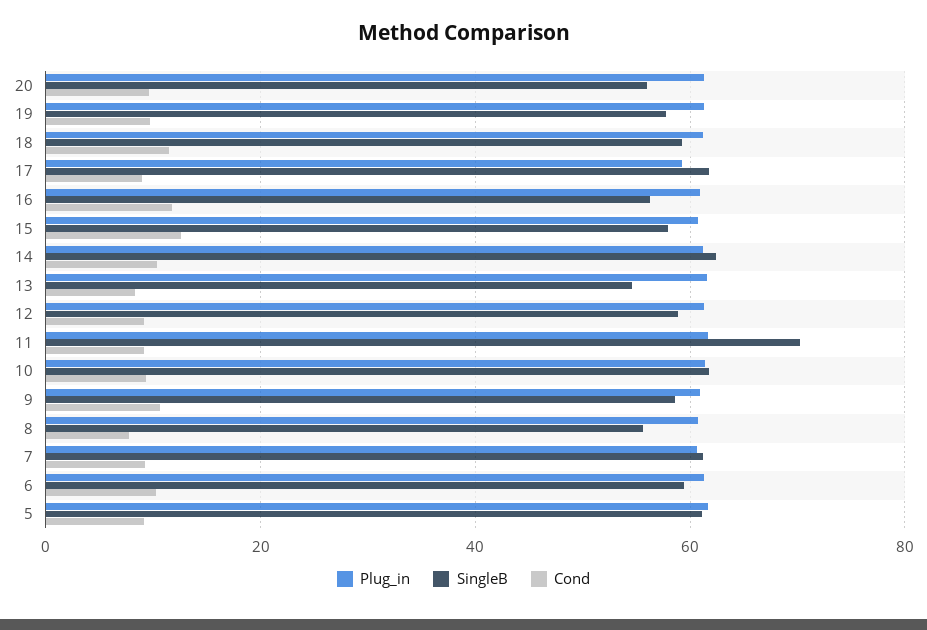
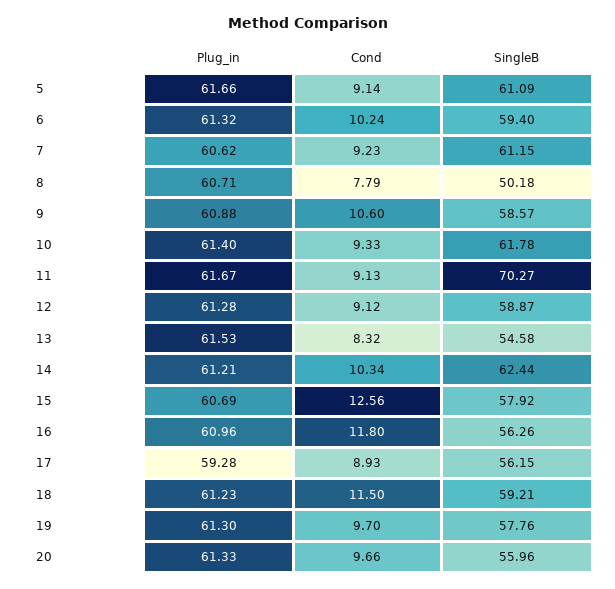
SingleB, 17: 62 -> 56.15
SingleB, 8: 56 -> 50.18

